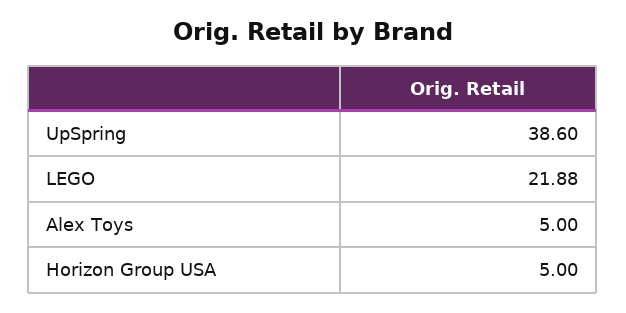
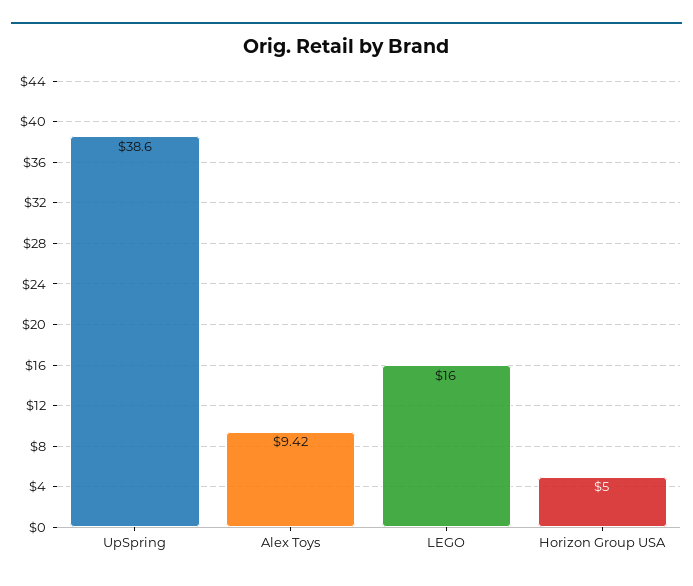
LEGO: 21.88 -> 16
Alex Toys: 5 -> 9.42

